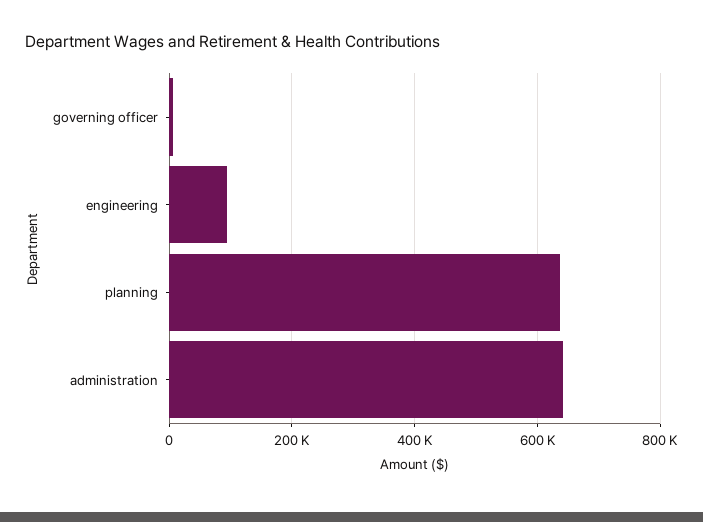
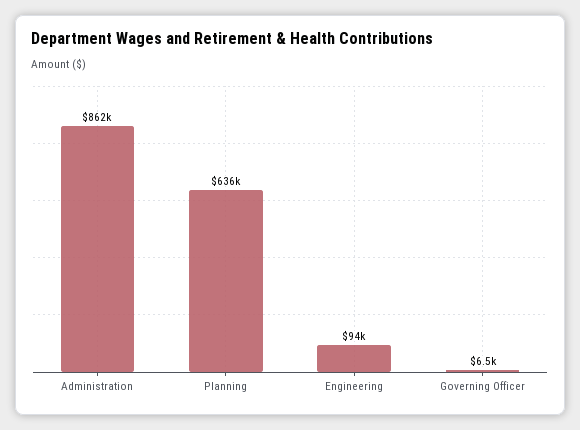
administration: 640000 -> 862000

